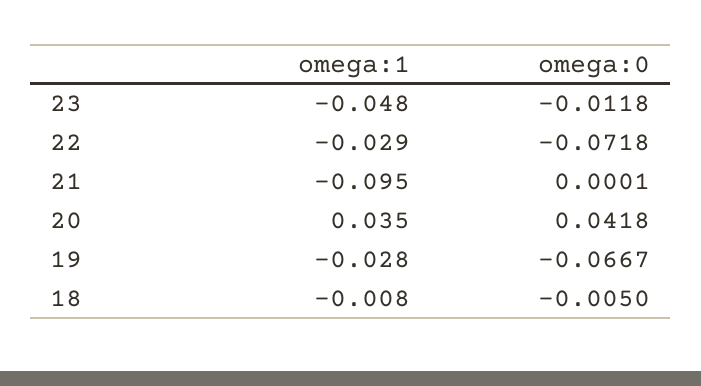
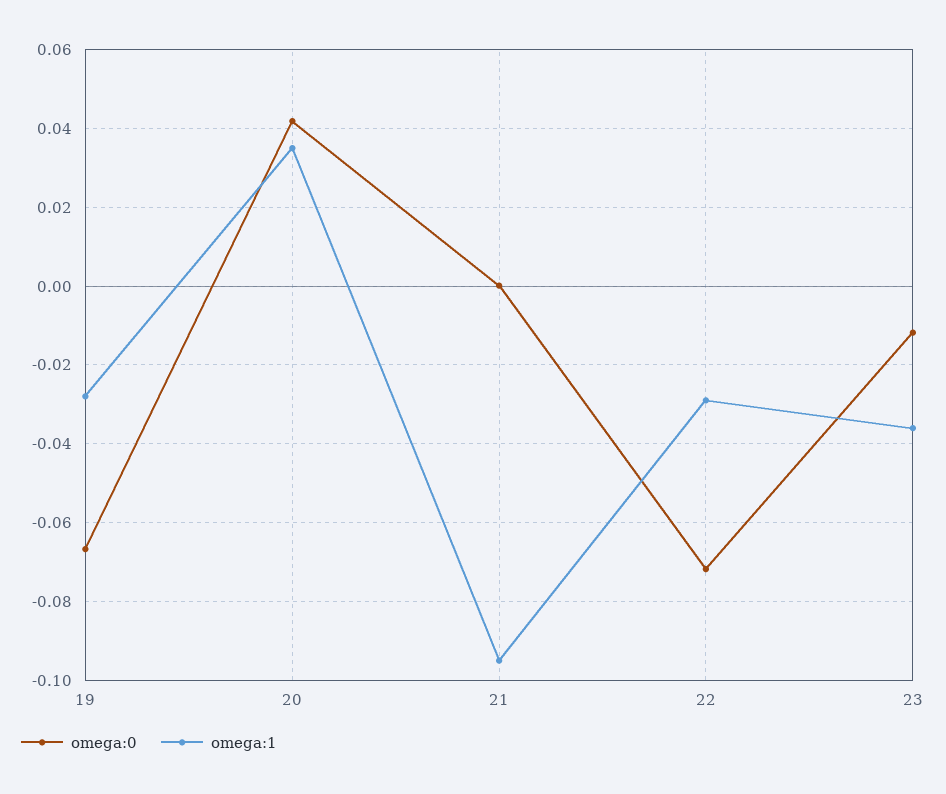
omega:1, 23: -0.048 -> -0.036
omega:1, 18: -0.008 -> none
omega:0, 18: -0.005 -> none

